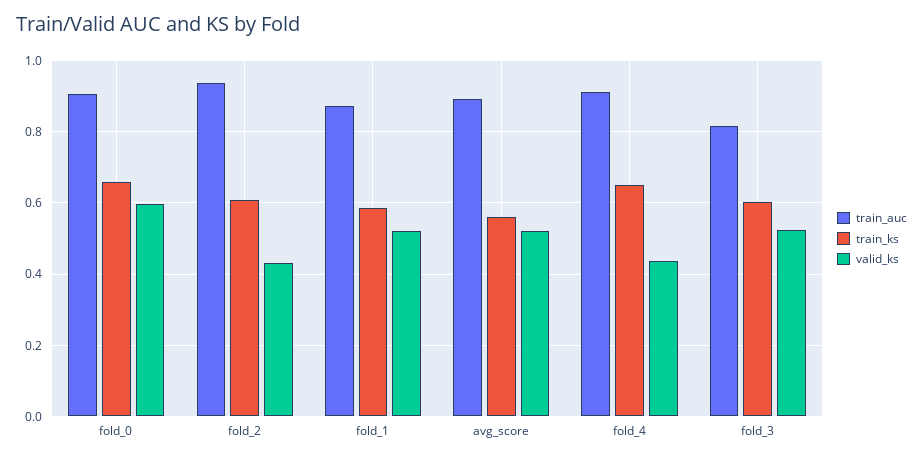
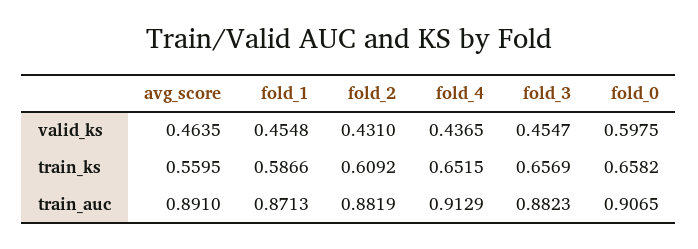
train_auc, fold_2: 0.94 -> 0.8819
valid_ks, fold_1: 0.52 -> 0.4548
valid_ks, avg_score: 0.52 -> 0.4635
train_auc, fold_3: 0.82 -> 0.8823
train_ks, fold_3: 0.6 -> 0.6569
valid_ks, fold_3: 0.52 -> 0.4547

